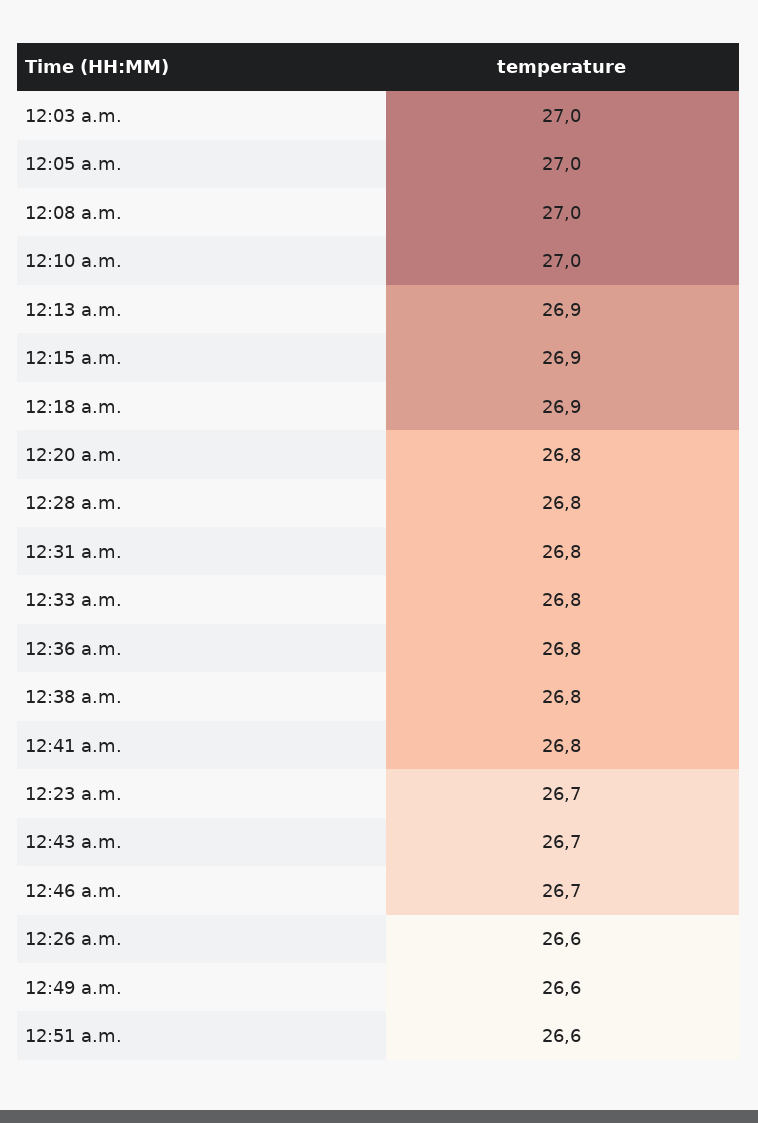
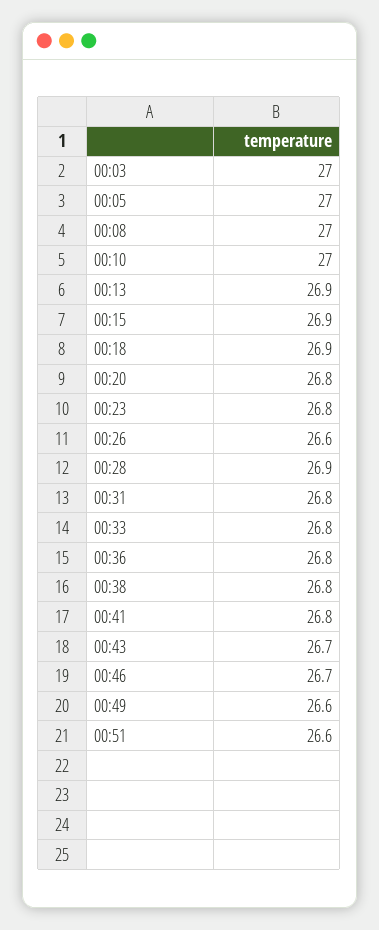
12:28 a.m.: 26.8 -> 26.9
12:23 a.m.: 26.7 -> 26.8

